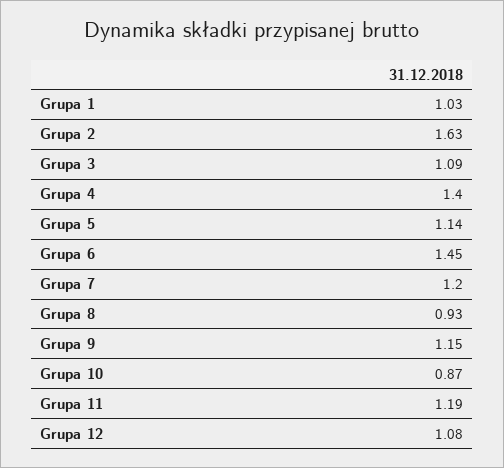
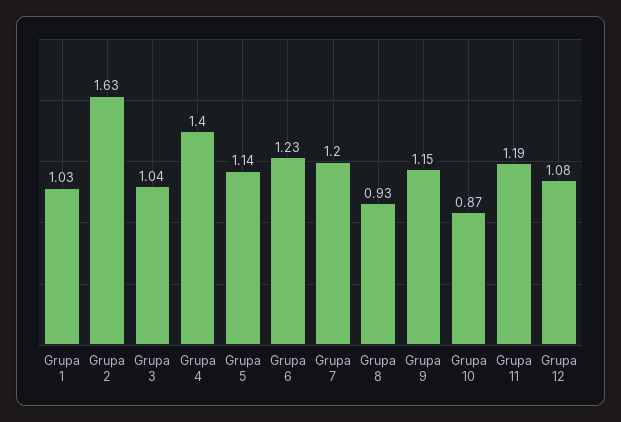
Grupa 3: 1.09 -> 1.04
Grupa 6: 1.45 -> 1.23

